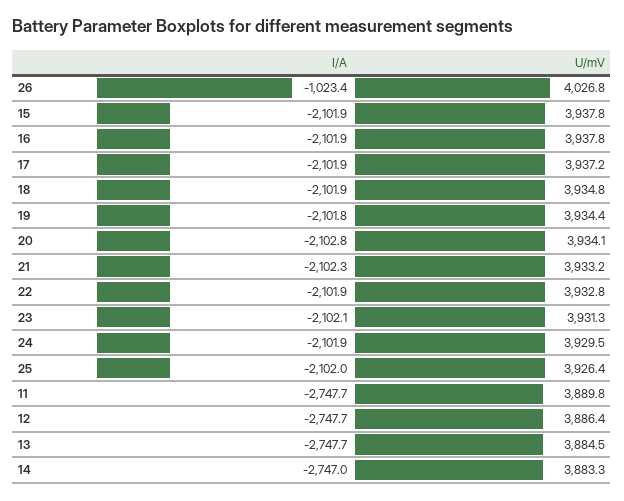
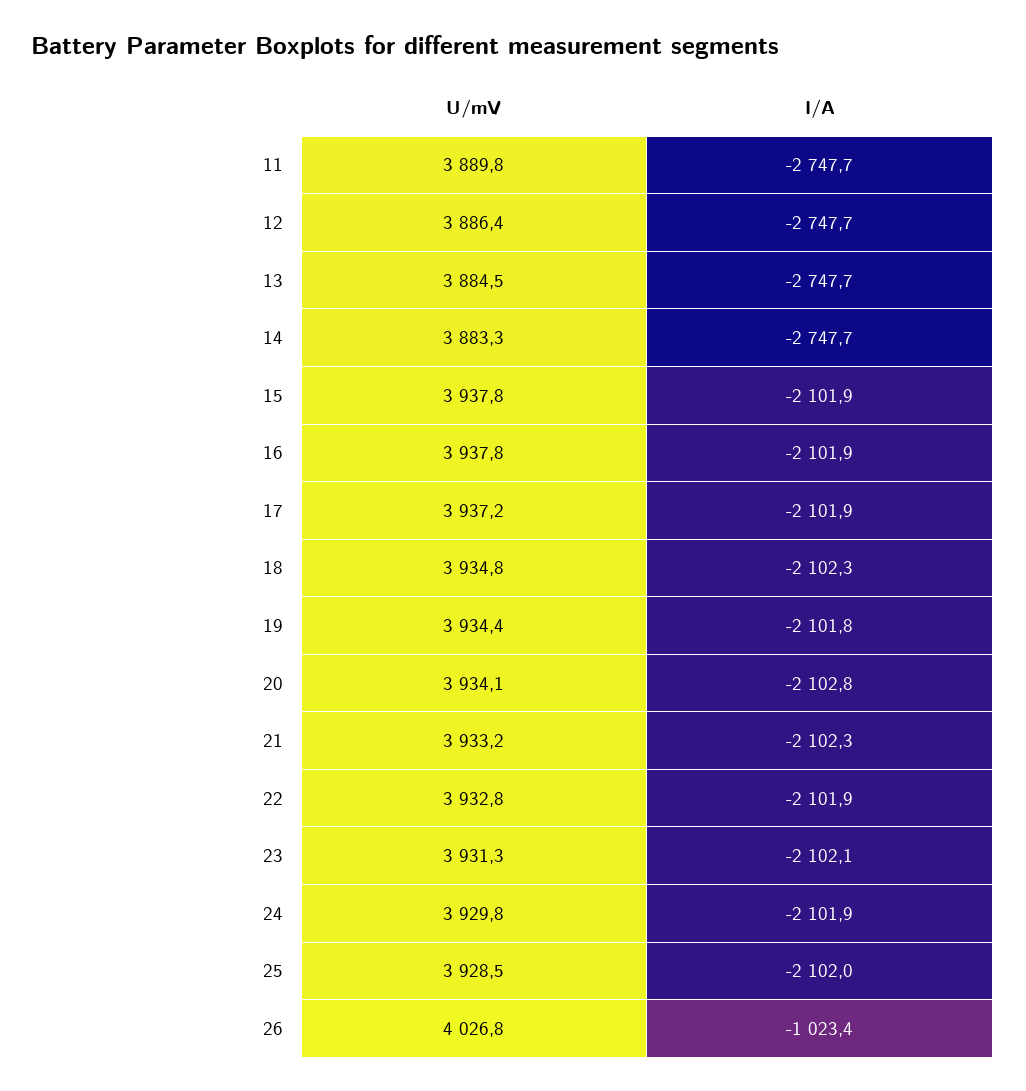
I/A, 18: -2101.9 -> -2102.3
U/mV, 24: 3929.5 -> 3929.8
U/mV, 25: 3926.4 -> 3928.5
I/A, 14: -2747 -> -2747.7

